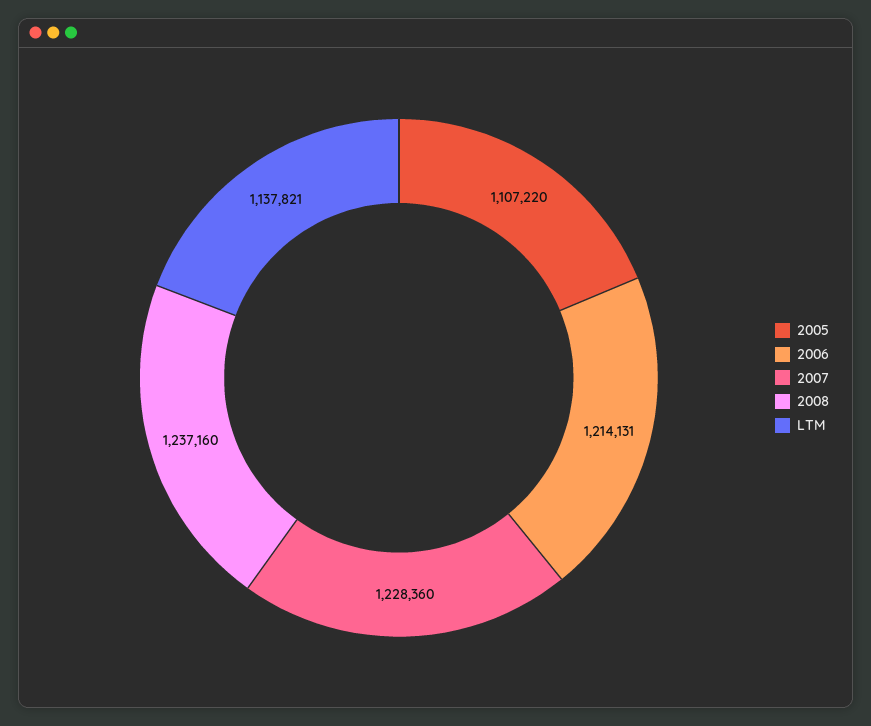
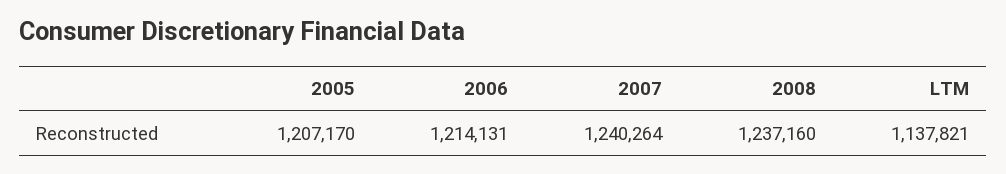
2005: 1107220 -> 1207170
2007: 1228360 -> 1240264

